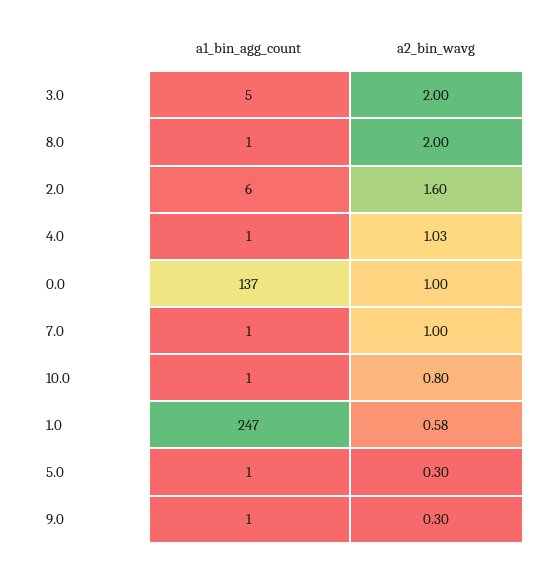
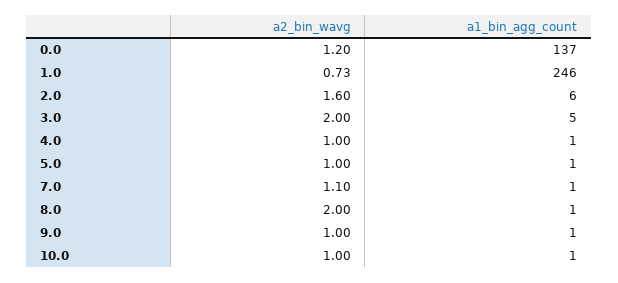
a2_bin_wavg, 4.0: 1.03 -> 1
a2_bin_wavg, 0.0: 1 -> 1.2
a2_bin_wavg, 7.0: 1 -> 1.1
a2_bin_wavg, 10.0: 0.8 -> 1
a1_bin_agg_count, 1.0: 247 -> 246
a2_bin_wavg, 1.0: 0.58 -> 0.73
a2_bin_wavg, 5.0: 0.3 -> 1
a2_bin_wavg, 9.0: 0.3 -> 1

